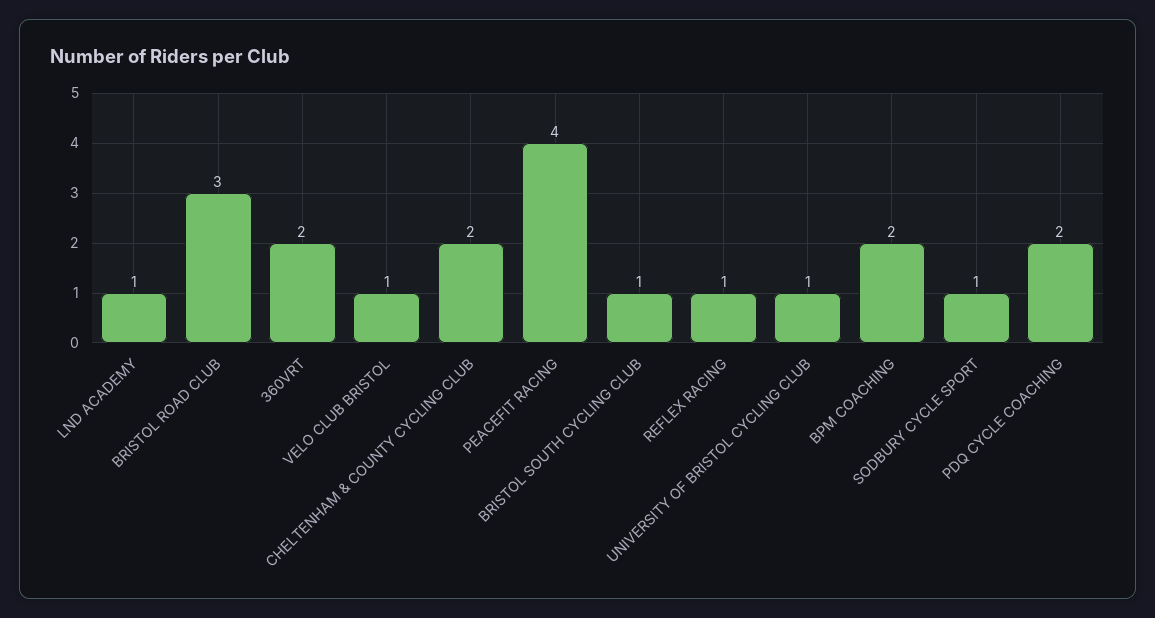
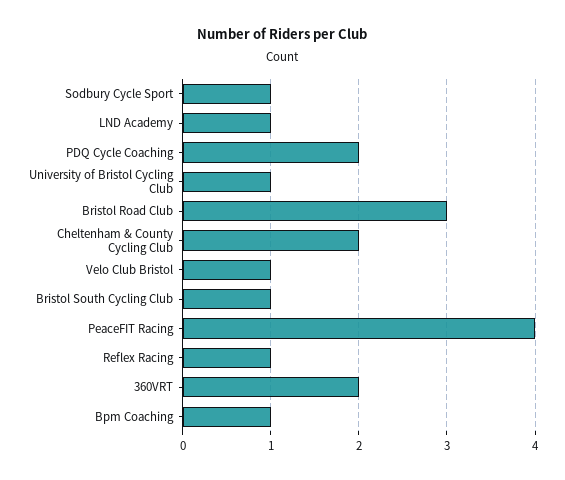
BPM COACHING: 2 -> 1

